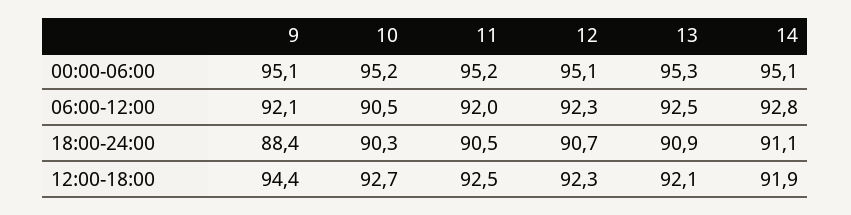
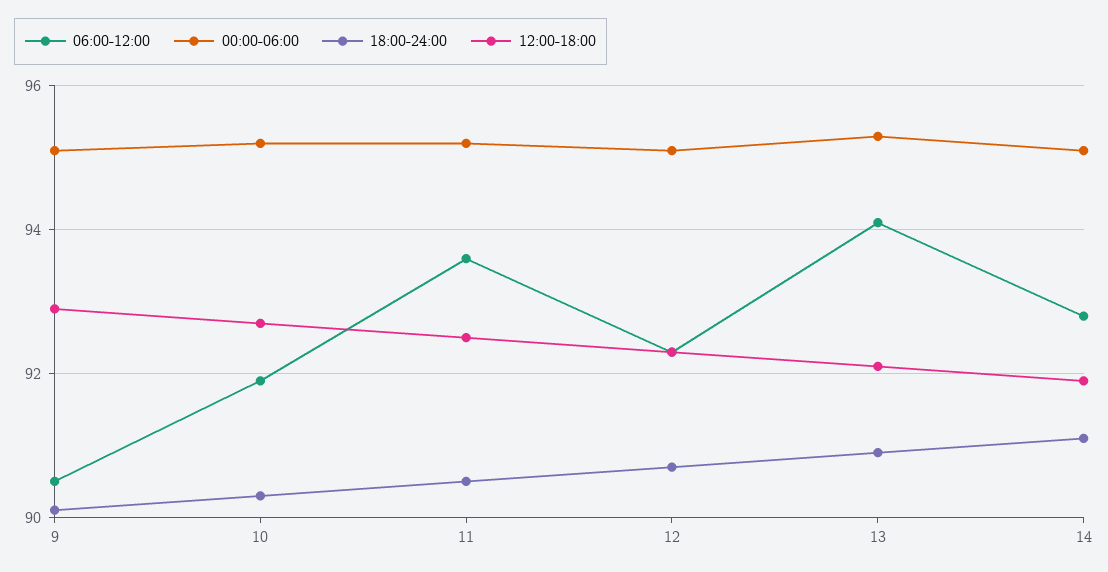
06:00-12:00, 9: 92.1 -> 90.5
06:00-12:00, 10: 90.5 -> 92
06:00-12:00, 11: 92 -> 93.5
06:00-12:00, 13: 92.5 -> 94
18:00-24:00, 9: 88.4 -> 90
12:00-18:00, 9: 94.4 -> 93

